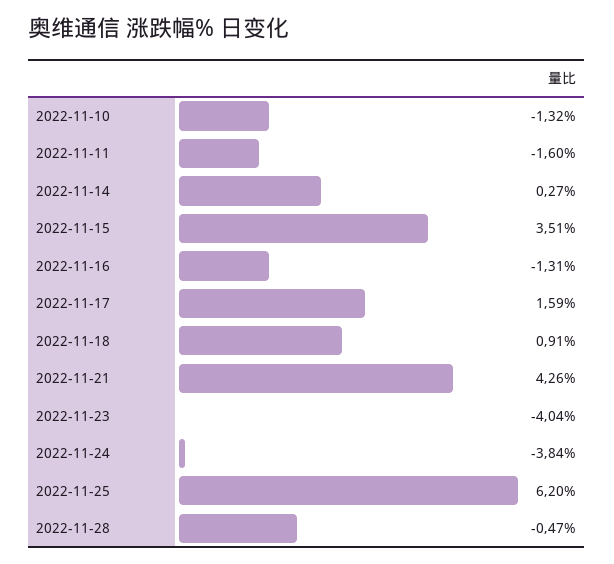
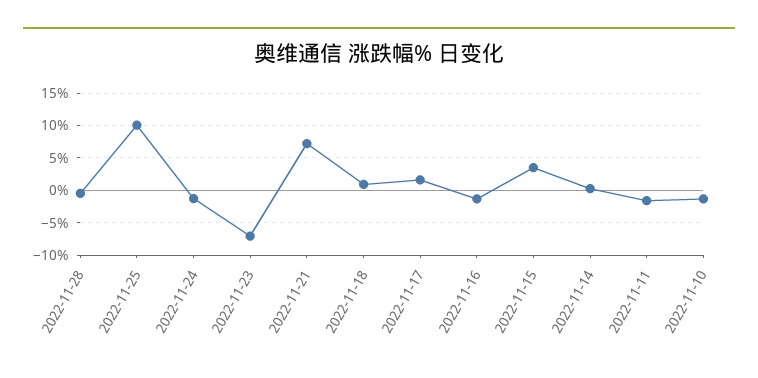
2022-11-21: 4.26 -> 7
2022-11-23: -4.04 -> -7
2022-11-24: -3.84 -> -1
2022-11-25: 6.2 -> 10

